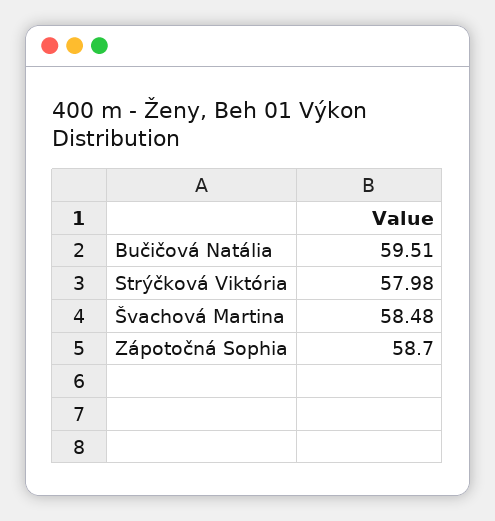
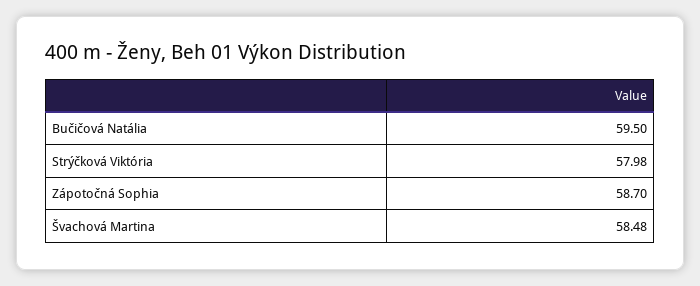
Bučičová Natália: 59.51 -> 59.5

